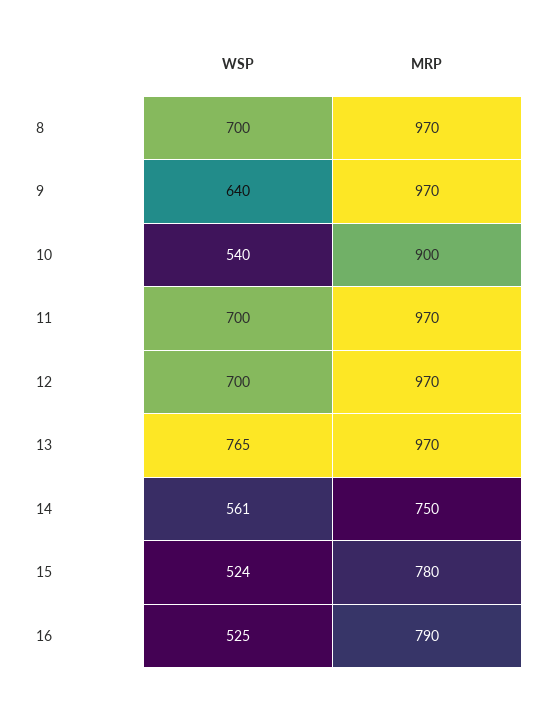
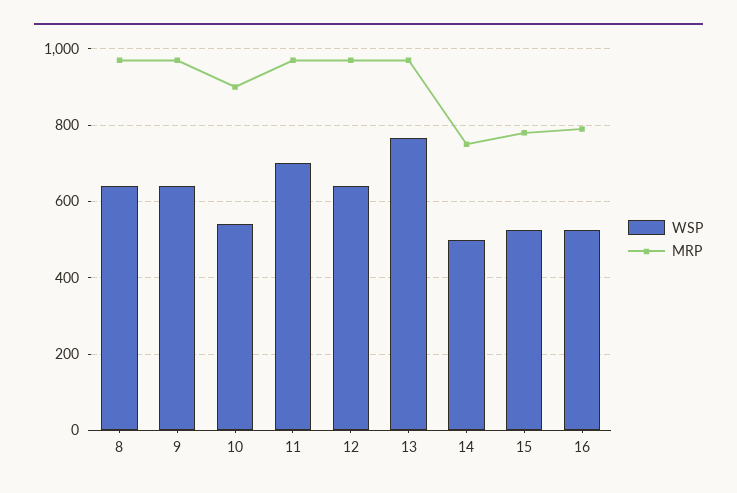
WSP, 8: 700 -> 640
WSP, 12: 700 -> 640
WSP, 14: 561 -> 500

